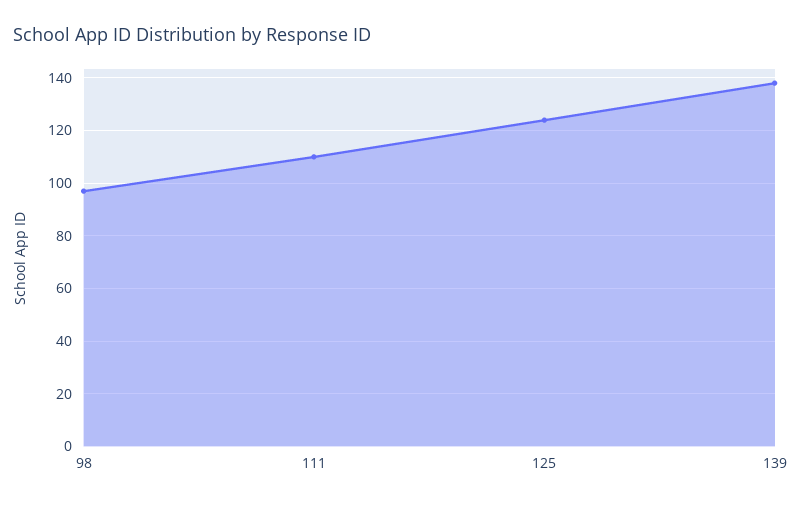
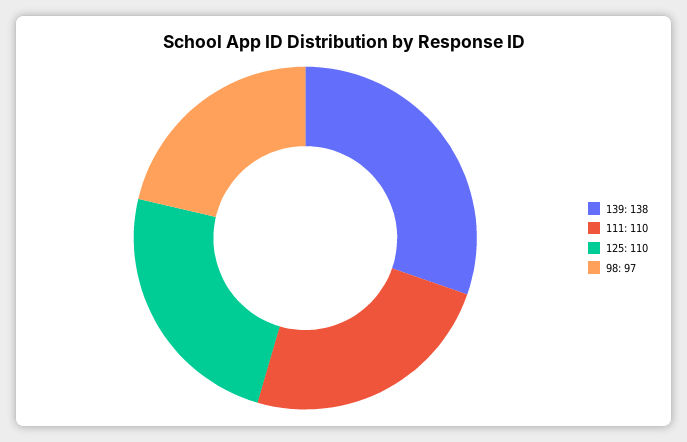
125: 125 -> 110

